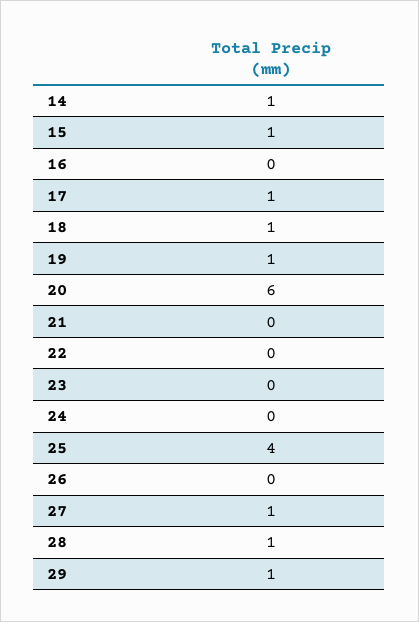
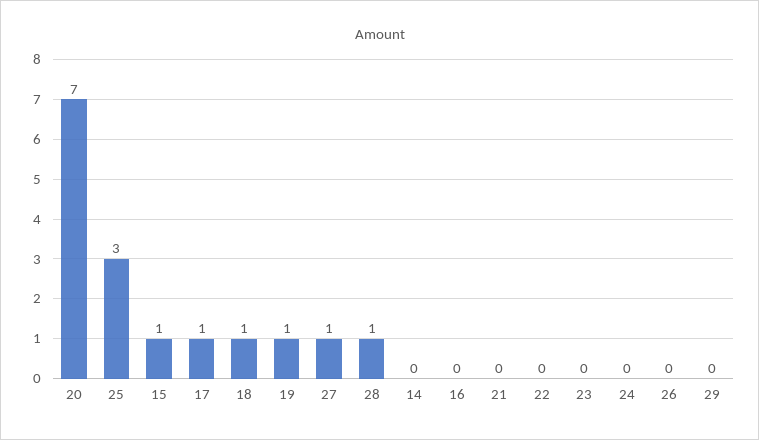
14: 1 -> 0
20: 6 -> 7
25: 4 -> 3
29: 1 -> 0

